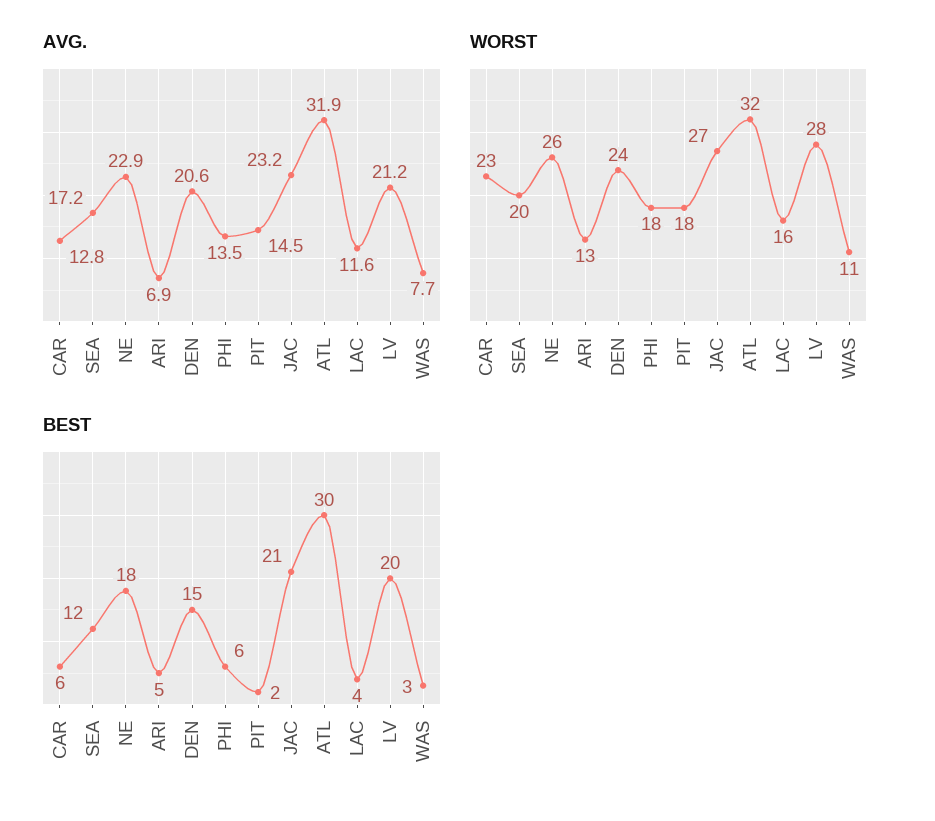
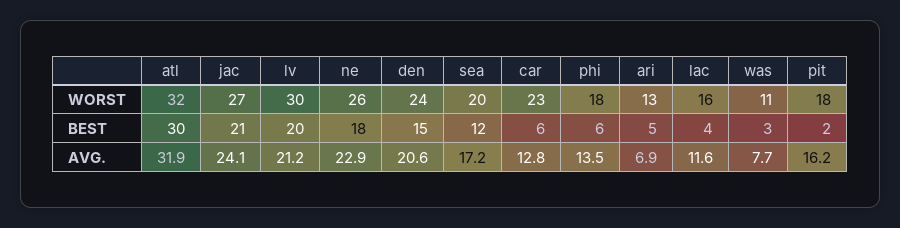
AVG., PIT: 14.5 -> 16.2
AVG., JAC: 23.2 -> 24.1
WORST, LV: 28 -> 30

